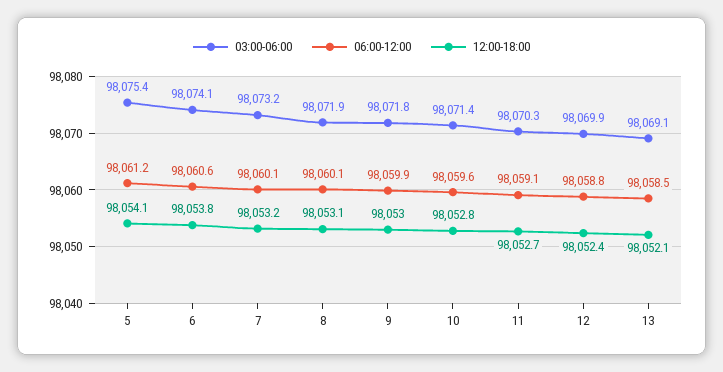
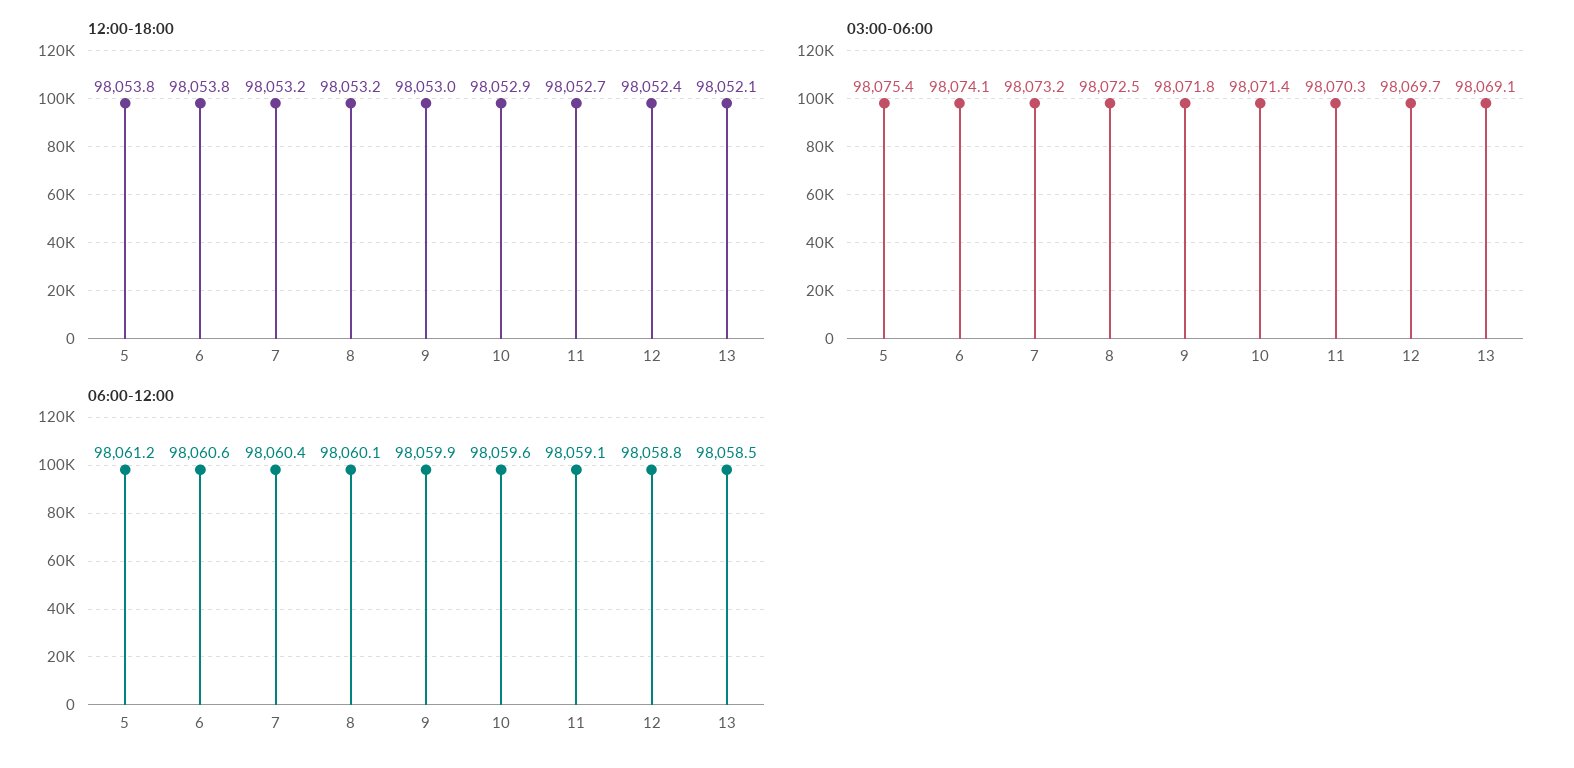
12:00-18:00, 5: 98054.1 -> 98053.8
06:00-12:00, 7: 98060.1 -> 98060.4
03:00-06:00, 8: 98071.9 -> 98072.5
12:00-18:00, 8: 98053.1 -> 98053.2
12:00-18:00, 10: 98052.8 -> 98052.9
03:00-06:00, 12: 98069.9 -> 98069.7

